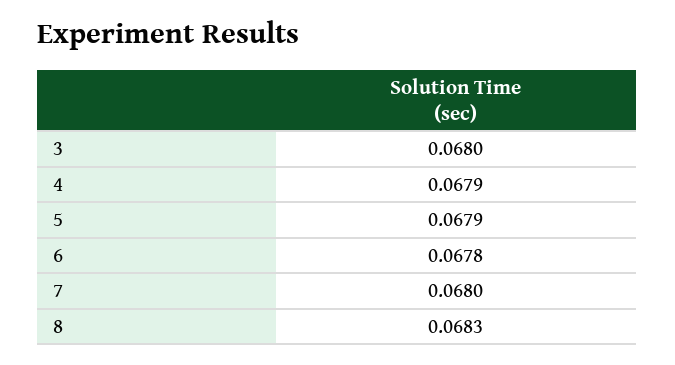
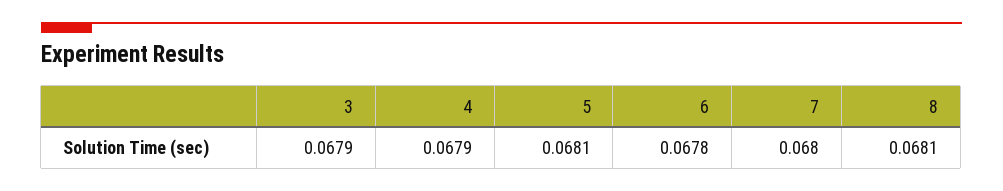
3: 0.068 -> 0.0679
5: 0.0679 -> 0.0681
8: 0.0683 -> 0.0681

